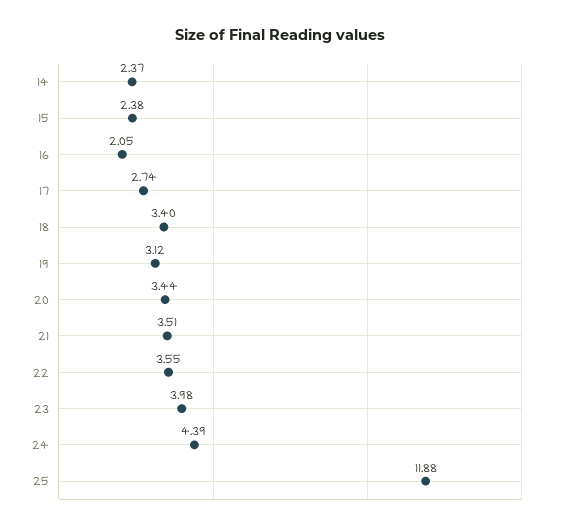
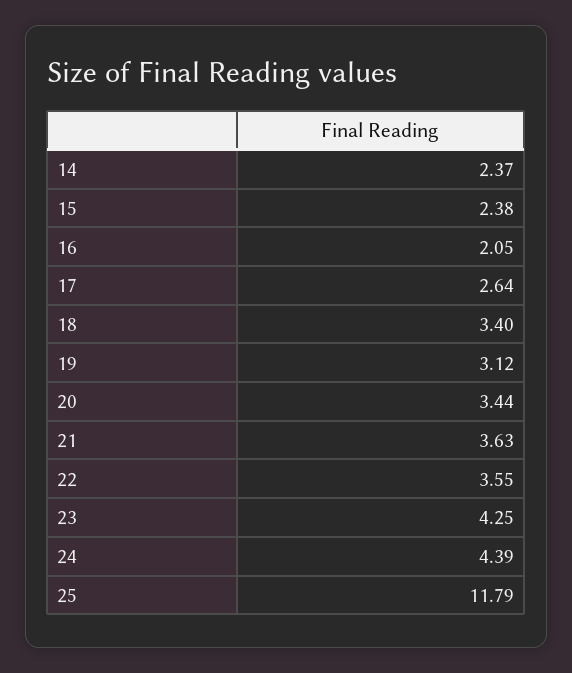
17: 2.74 -> 2.64
21: 3.51 -> 3.63
23: 3.98 -> 4.25
25: 11.88 -> 11.79

